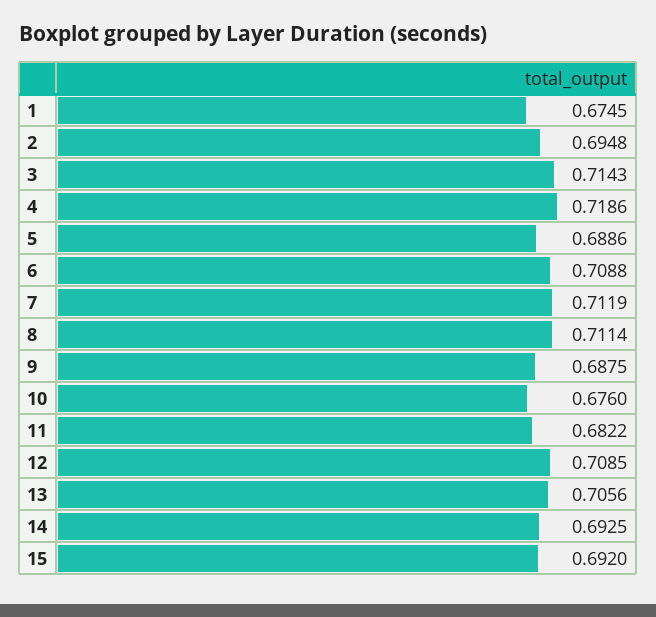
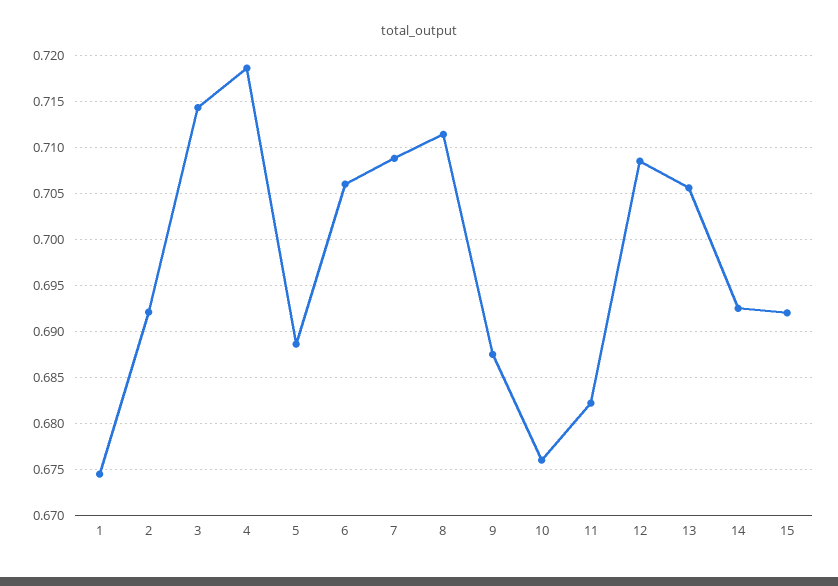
2: 0.6948 -> 0.692
6: 0.7088 -> 0.706
7: 0.7119 -> 0.709

